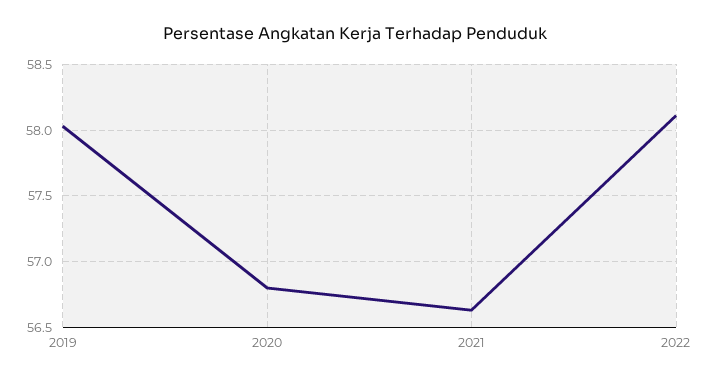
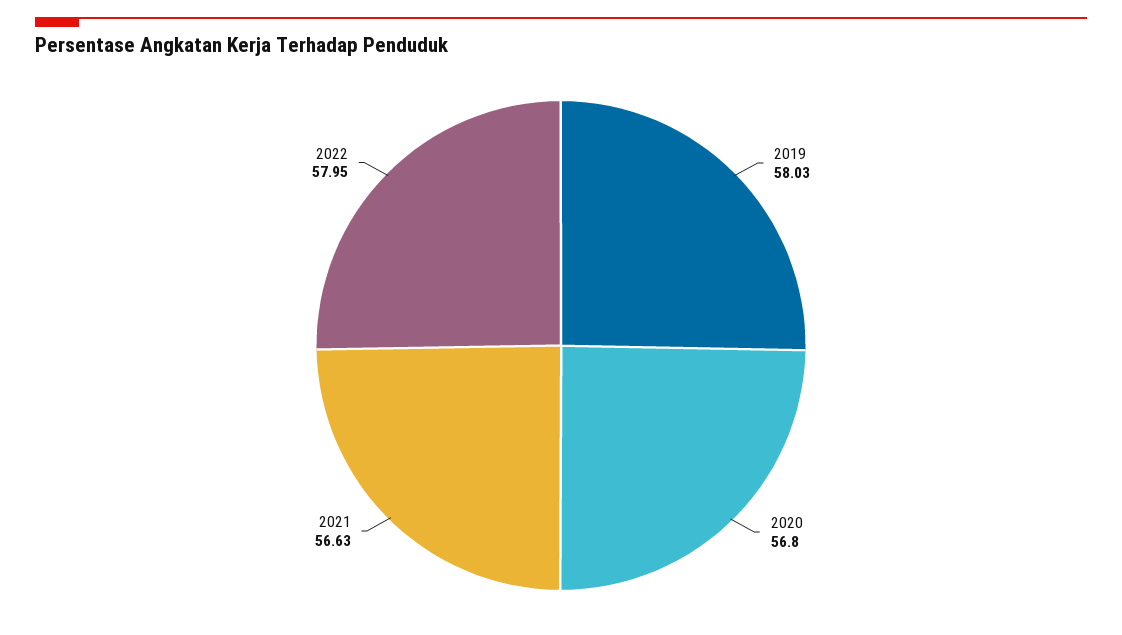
2022: 58.1 -> 57.95

